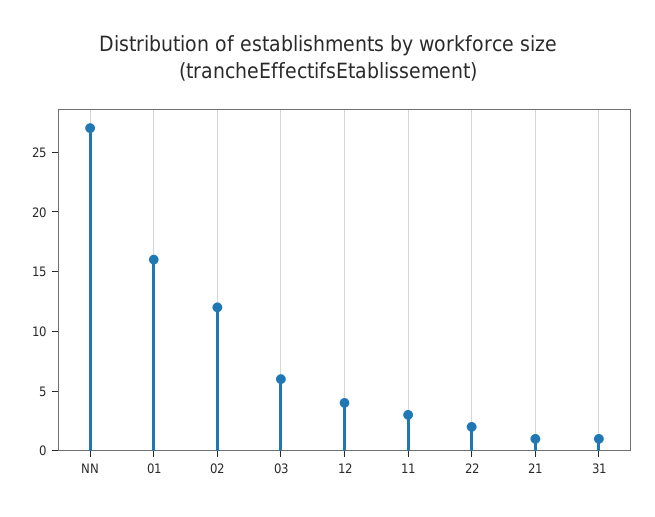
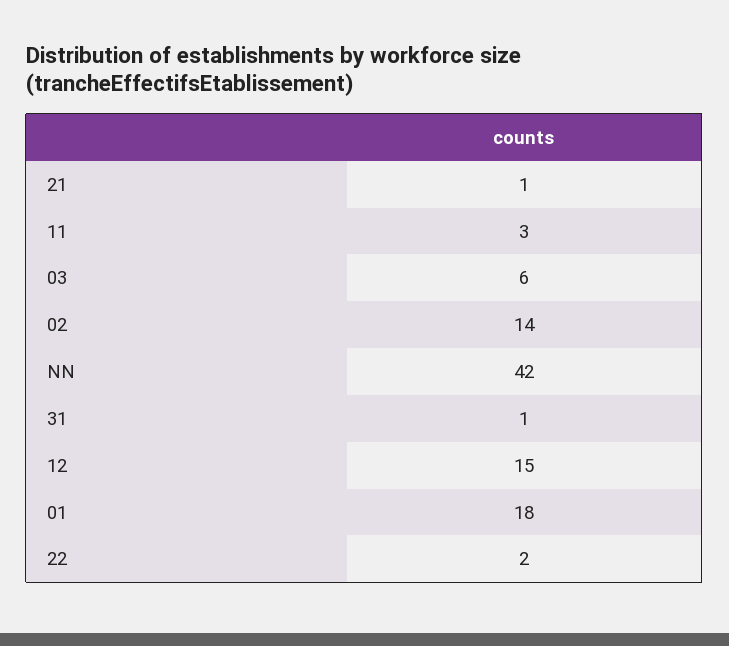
NN: 27 -> 42
01: 16 -> 18
02: 12 -> 14
12: 4 -> 15

